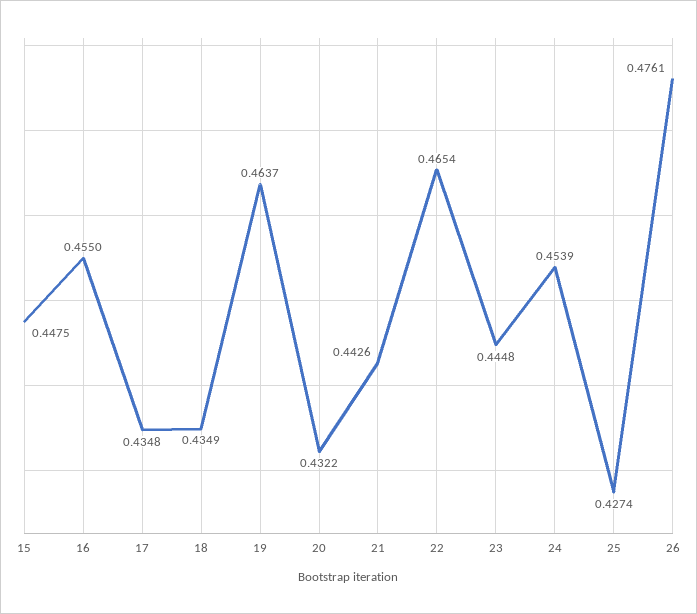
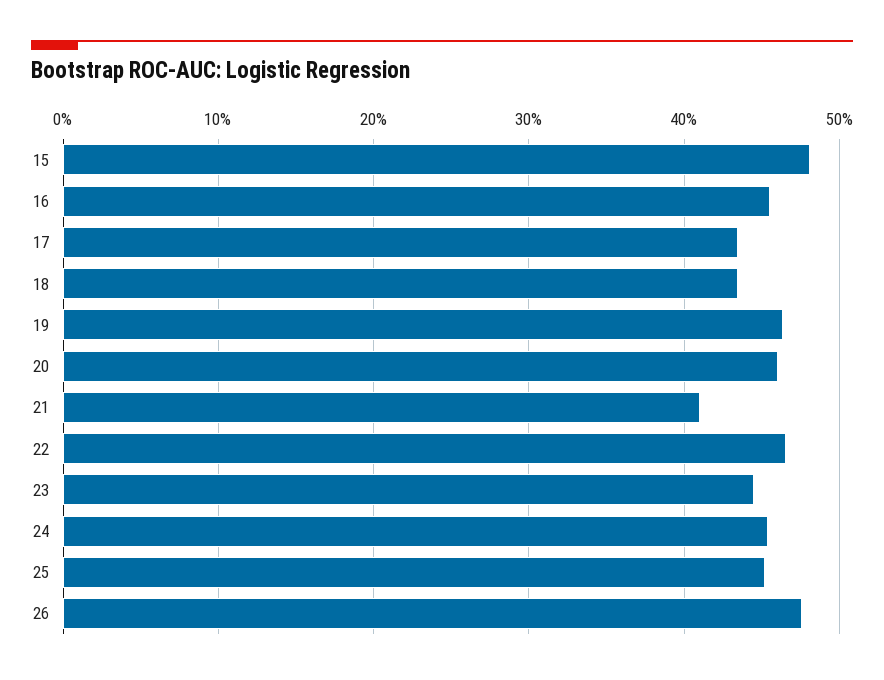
15: 0.4475 -> 0.48
20: 0.4322 -> 0.46
21: 0.4426 -> 0.41
25: 0.4274 -> 0.45

